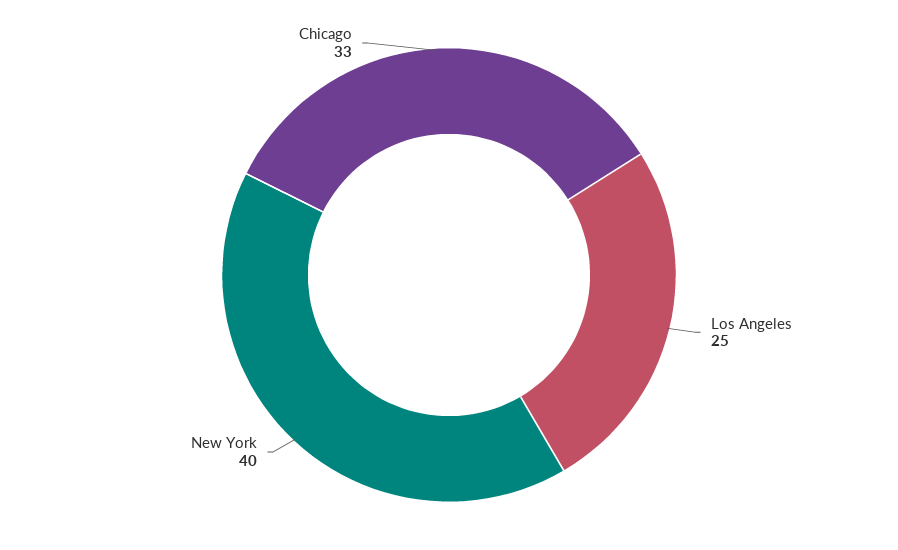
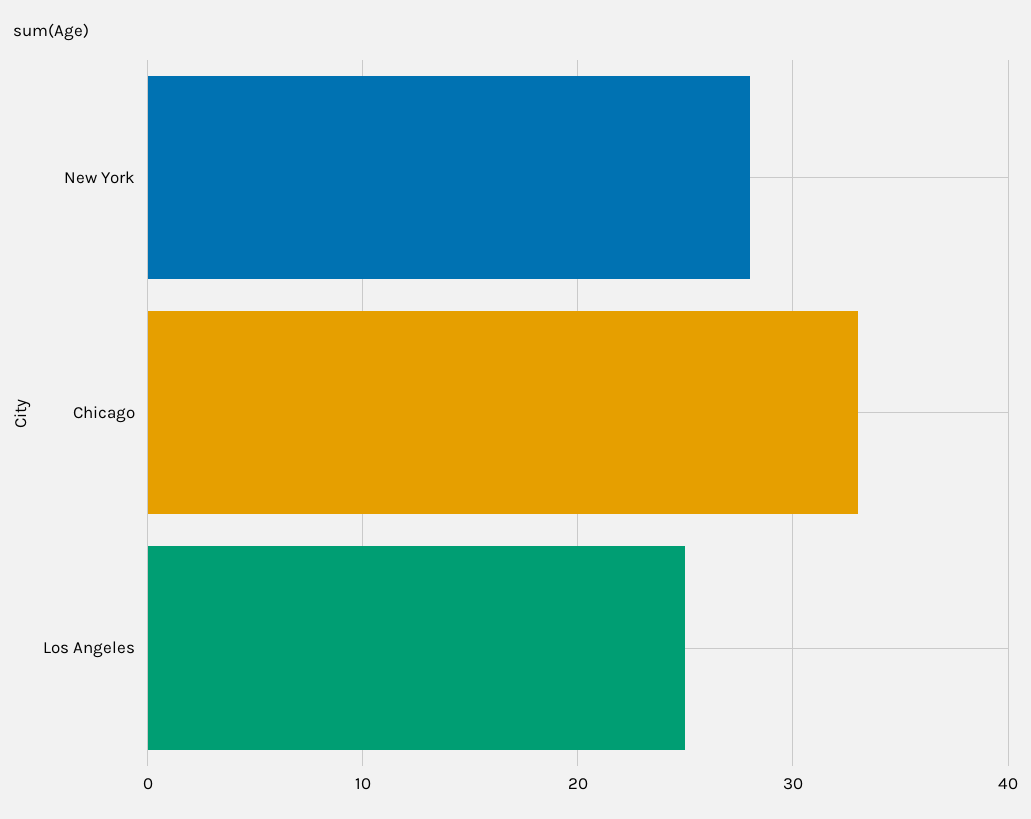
New York: 40 -> 28

